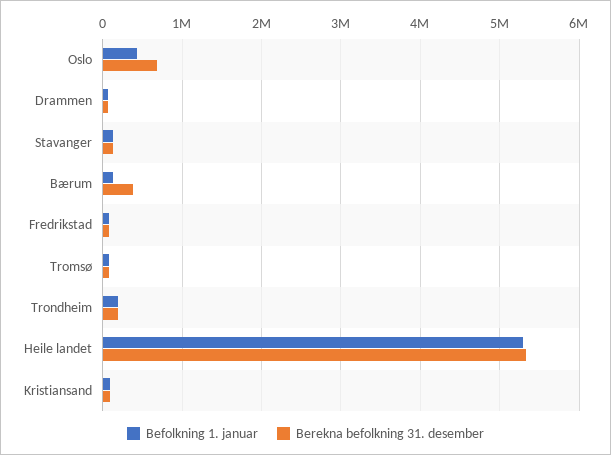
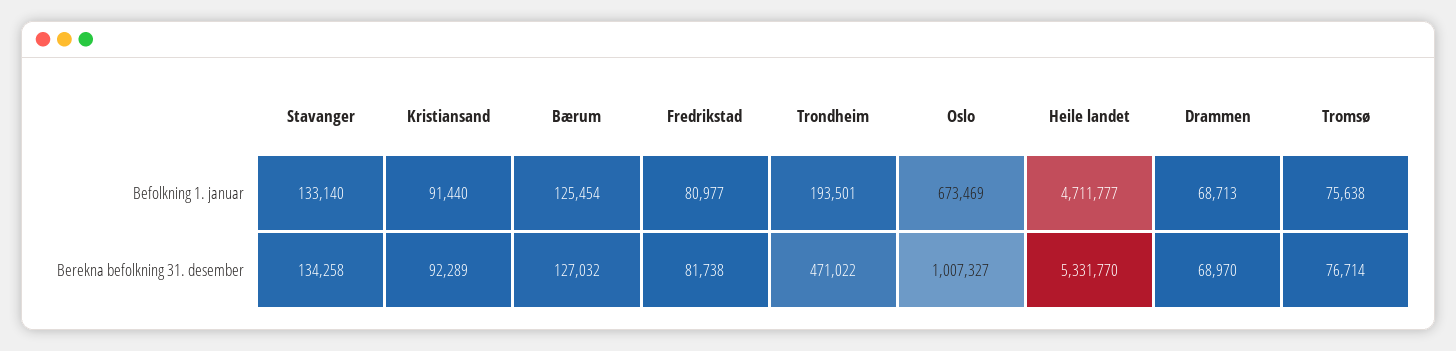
Befolkning 1. januar, Oslo: 400000 -> 673469
Berekna befolkning 31. desember, Oslo: 700000 -> 1007327
Berekna befolkning 31. desember, Bærum: 400000 -> 127032
Berekna befolkning 31. desember, Trondheim: 200000 -> 471022
Befolkning 1. januar, Heile landet: 5300000 -> 4711777

